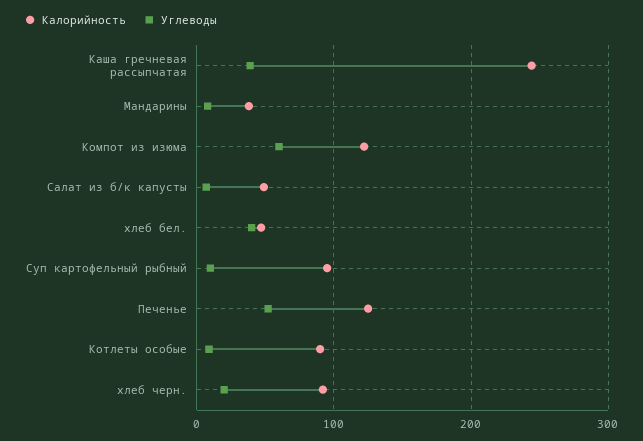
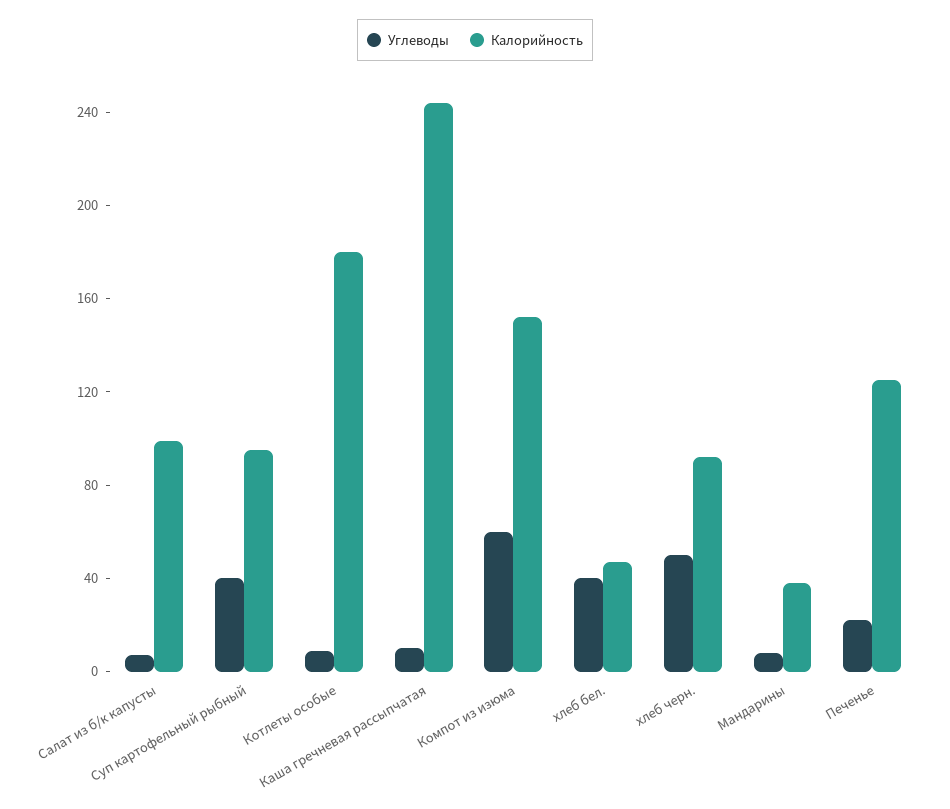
Углеводы, Каша гречневая рассыпчатая: 40 -> 10
Калорийность, Компот из изюма: 120 -> 150
Калорийность, Салат из б/к капусты: 50 -> 100
Углеводы, Суп картофельный рыбный: 10 -> 40
Углеводы, Печенье: 50 -> 20
Калорийность, Котлеты особые: 90 -> 180
Углеводы, хлеб черн.: 20 -> 50

